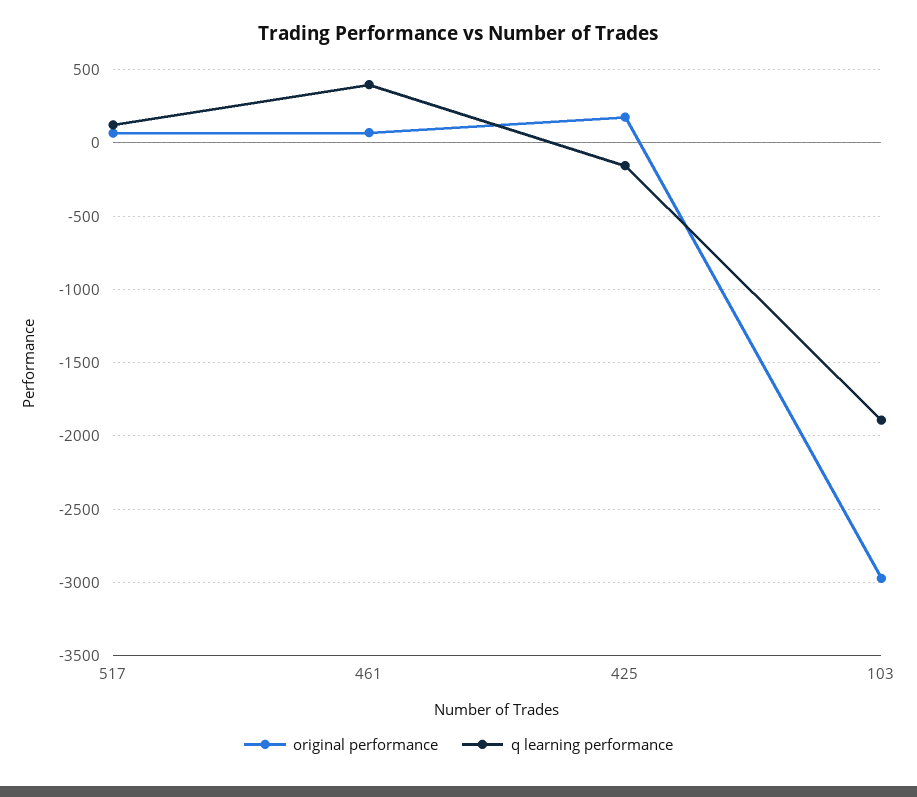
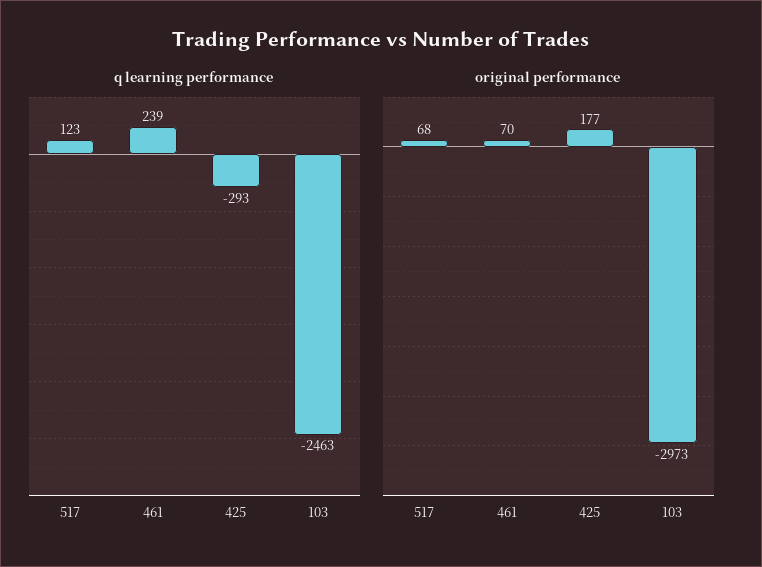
q learning performance, 461: 400 -> 239
q learning performance, 425: -150 -> -293
q learning performance, 103: -1900 -> -2463

